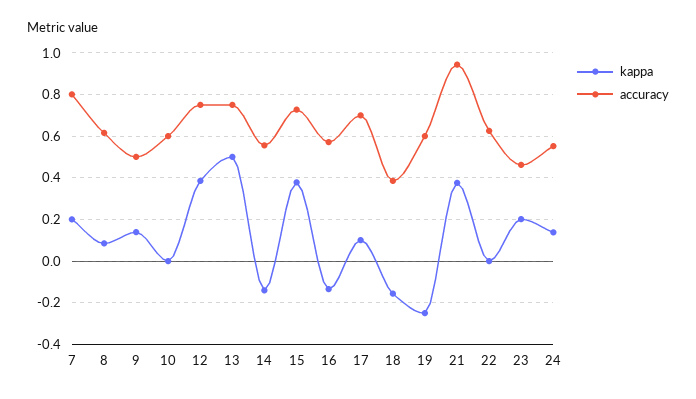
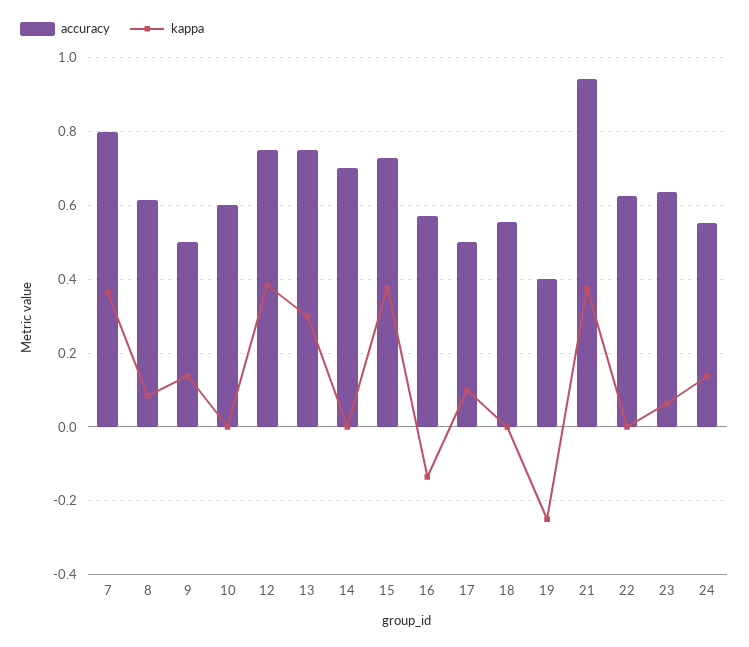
kappa, 7: 0.2 -> 0.36
kappa, 13: 0.5 -> 0.3
kappa, 14: -0.15 -> 0
accuracy, 14: 0.55 -> 0.7
accuracy, 17: 0.7 -> 0.5
kappa, 18: -0.15 -> 0
accuracy, 18: 0.4 -> 0.56
accuracy, 19: 0.6 -> 0.4
kappa, 23: 0.2 -> 0.06
accuracy, 23: 0.45 -> 0.64

